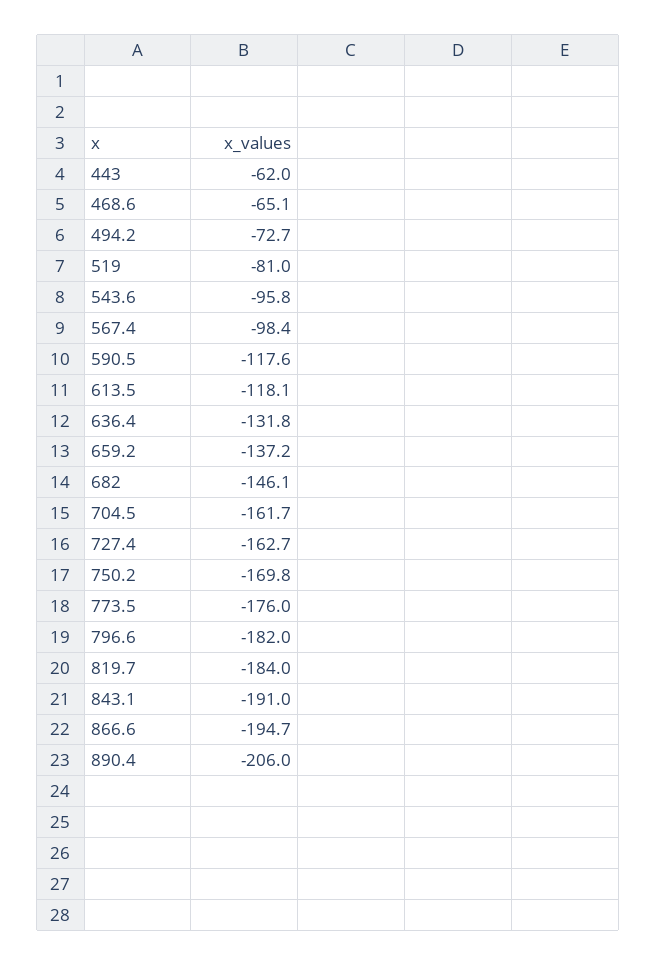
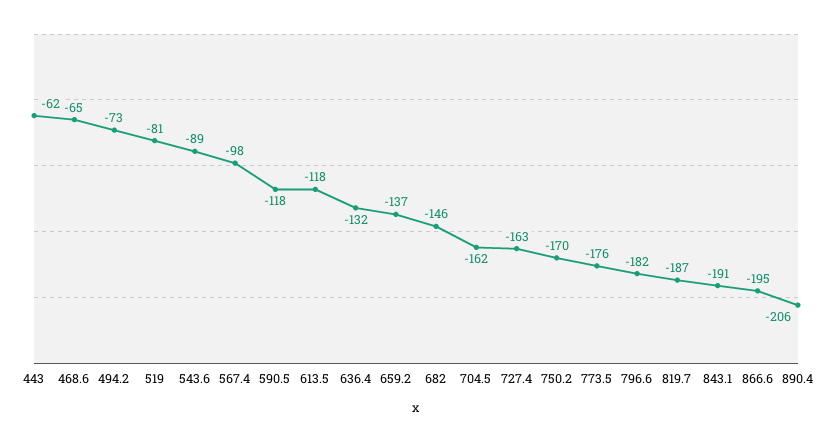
543.6: -95.8 -> -89
819.7: -184 -> -187

